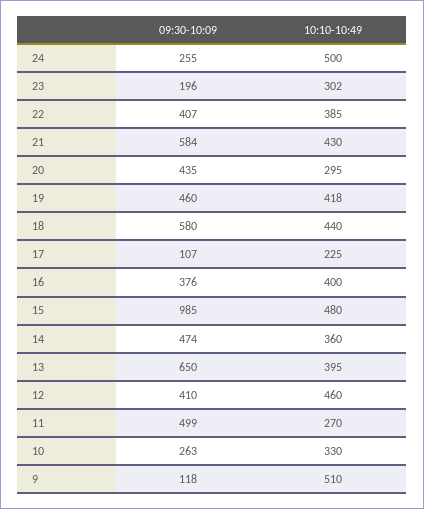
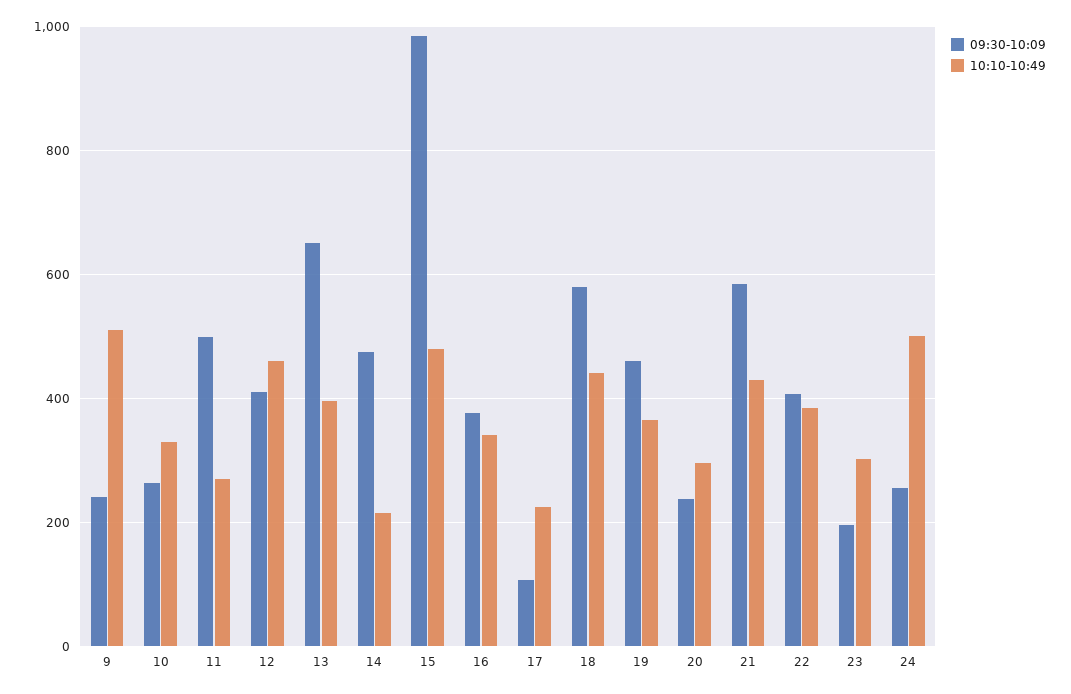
09:30-10:09, 20: 435 -> 240
10:10-10:49, 19: 418 -> 360
10:10-10:49, 16: 400 -> 340
10:10-10:49, 14: 360 -> 220
09:30-10:09, 9: 118 -> 240

